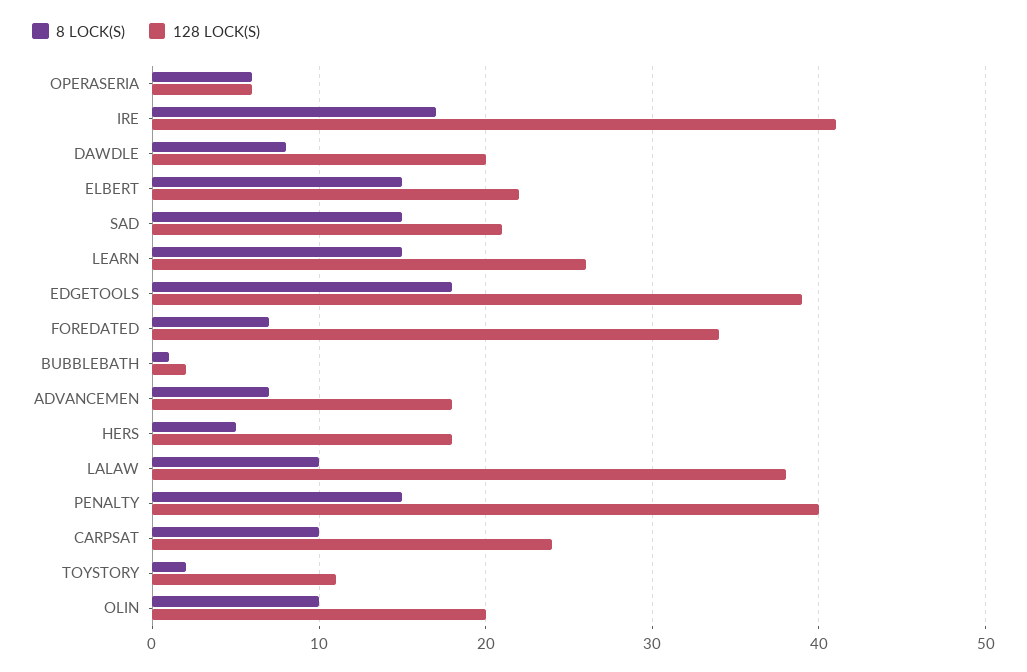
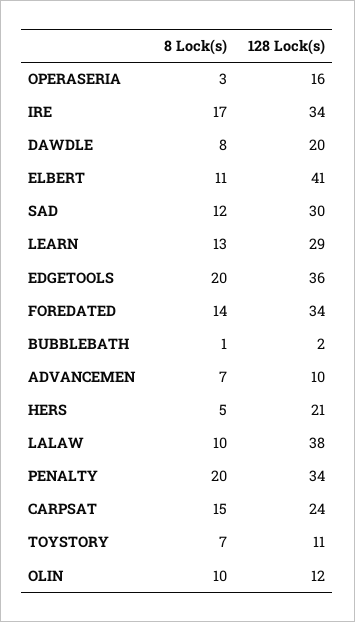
8 LOCK(S), OPERASERIA: 6 -> 3
128 LOCK(S), OPERASERIA: 6 -> 16
128 LOCK(S), IRE: 41 -> 34
8 LOCK(S), ELBERT: 15 -> 11
128 LOCK(S), ELBERT: 22 -> 41
8 LOCK(S), SAD: 15 -> 12
128 LOCK(S), SAD: 21 -> 30
8 LOCK(S), LEARN: 15 -> 13
128 LOCK(S), LEARN: 26 -> 29
8 LOCK(S), EDGETOOLS: 18 -> 20
128 LOCK(S), EDGETOOLS: 39 -> 36
8 LOCK(S), FOREDATED: 7 -> 14
128 LOCK(S), ADVANCEMEN: 18 -> 10
128 LOCK(S), HERS: 18 -> 21
8 LOCK(S), PENALTY: 15 -> 20
128 LOCK(S), PENALTY: 40 -> 34
8 LOCK(S), CARPSAT: 10 -> 15
8 LOCK(S), TOYSTORY: 2 -> 7
128 LOCK(S), OLIN: 20 -> 12

